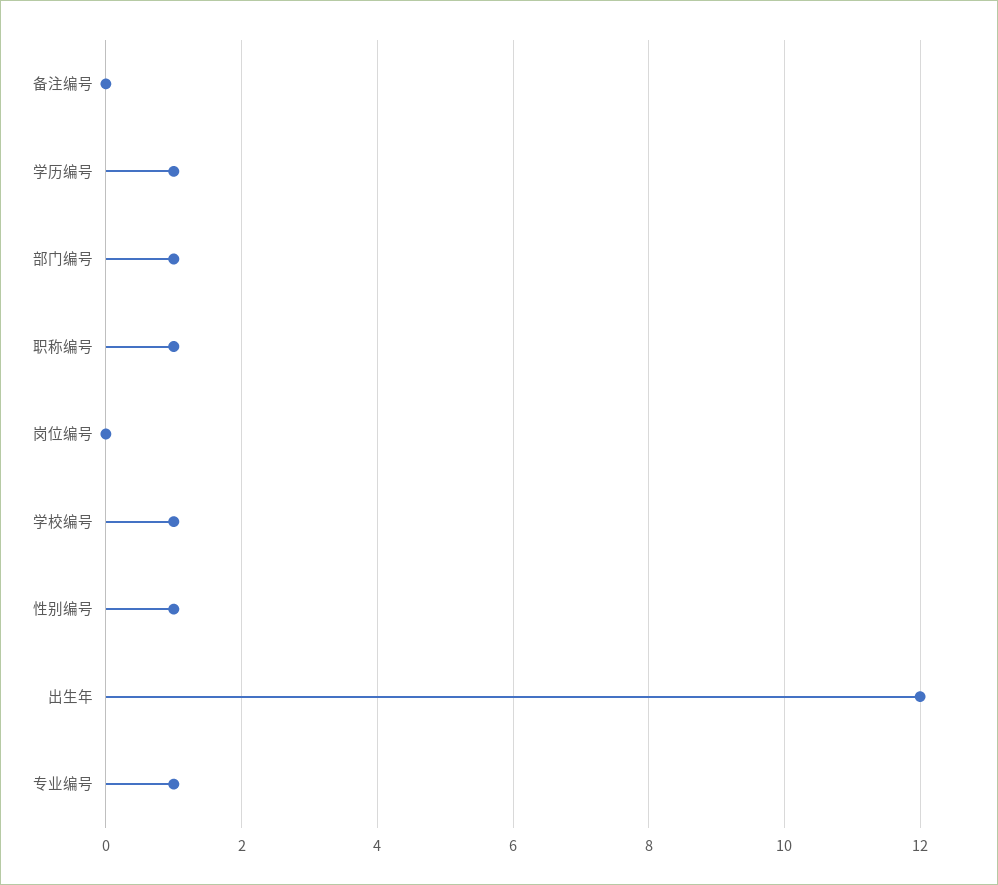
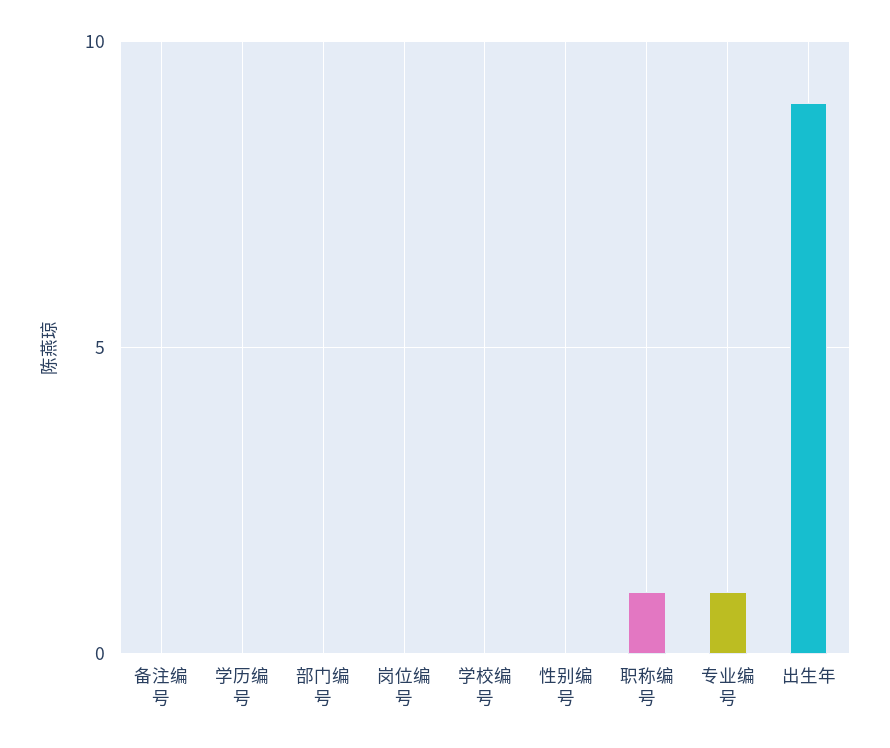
学历编号: 1 -> 0
部门编号: 1 -> 0
学校编号: 1 -> 0
性别编号: 1 -> 0
出生年: 12 -> 9

